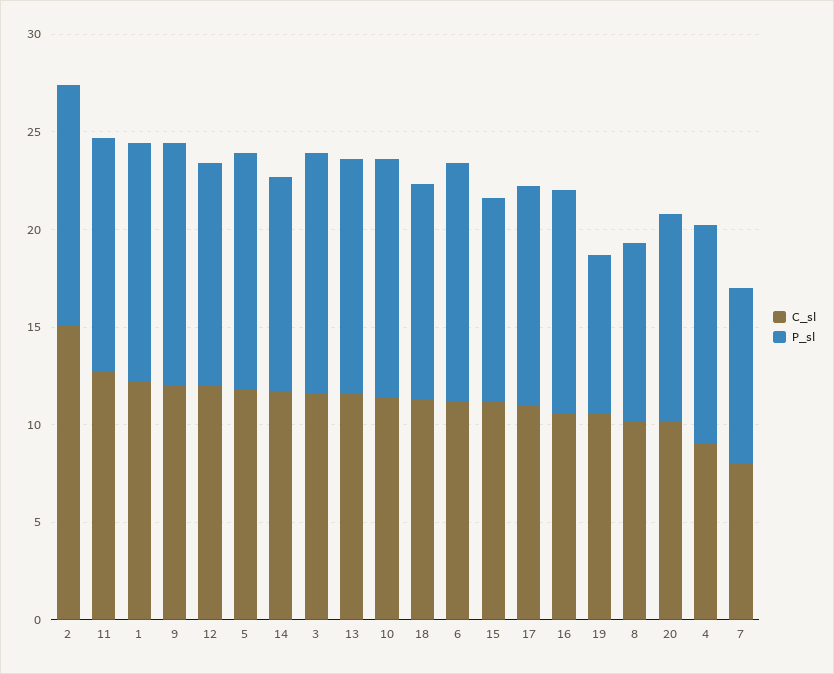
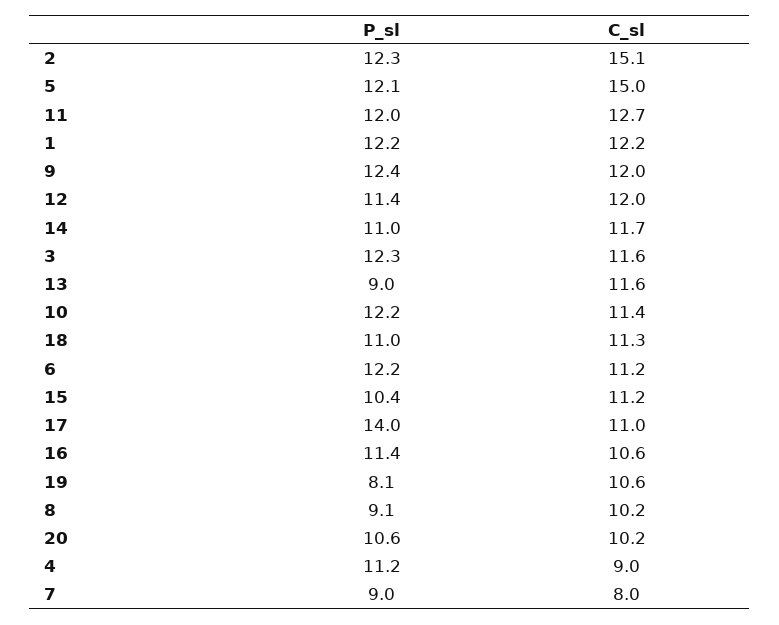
C_sl, 5: 12 -> 15
P_sl, 13: 12 -> 9
P_sl, 17: 11 -> 14

